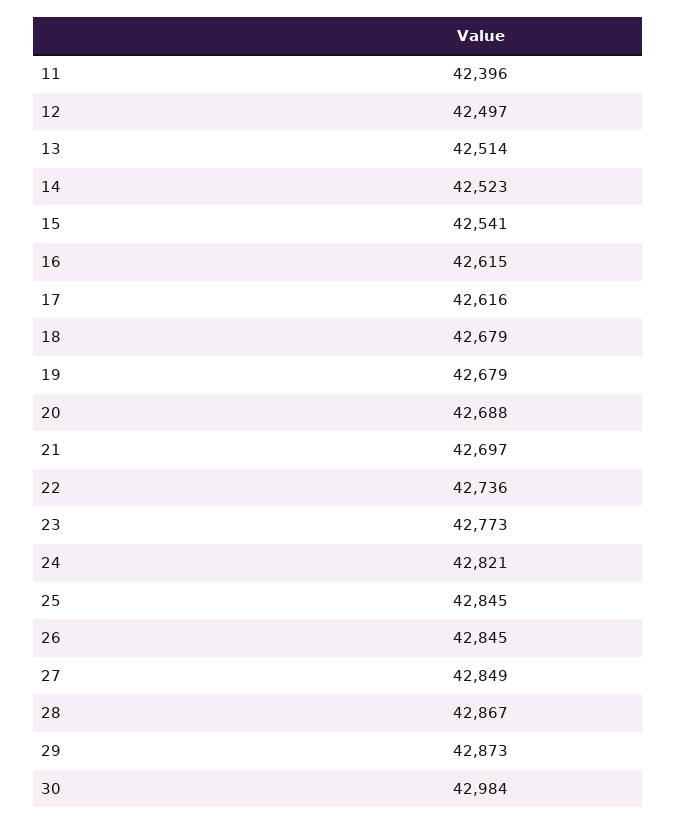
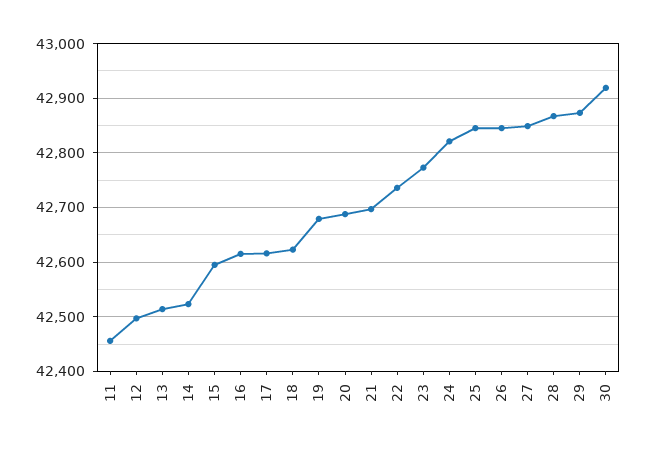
11: 42396 -> 42460
15: 42541 -> 42600
18: 42679 -> 42620
30: 42984 -> 42920

